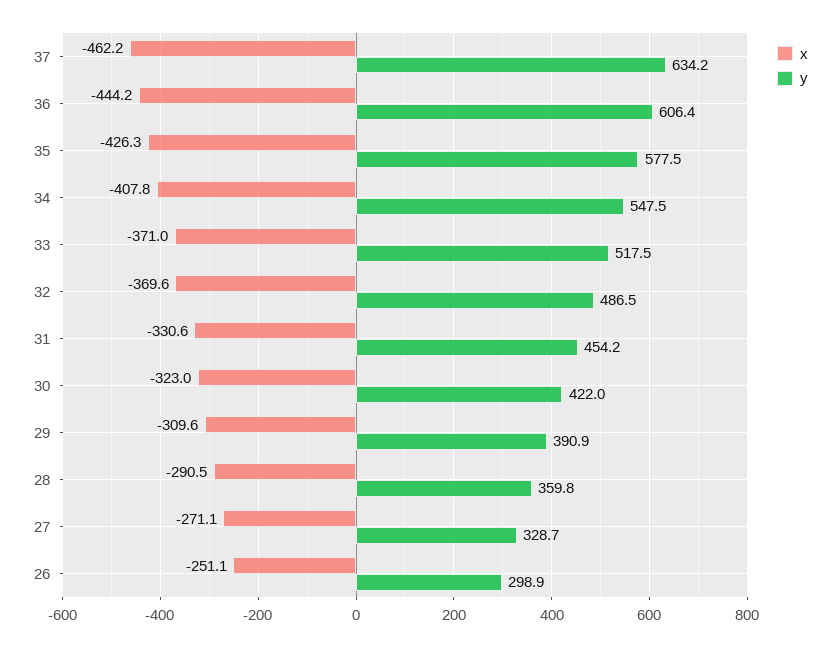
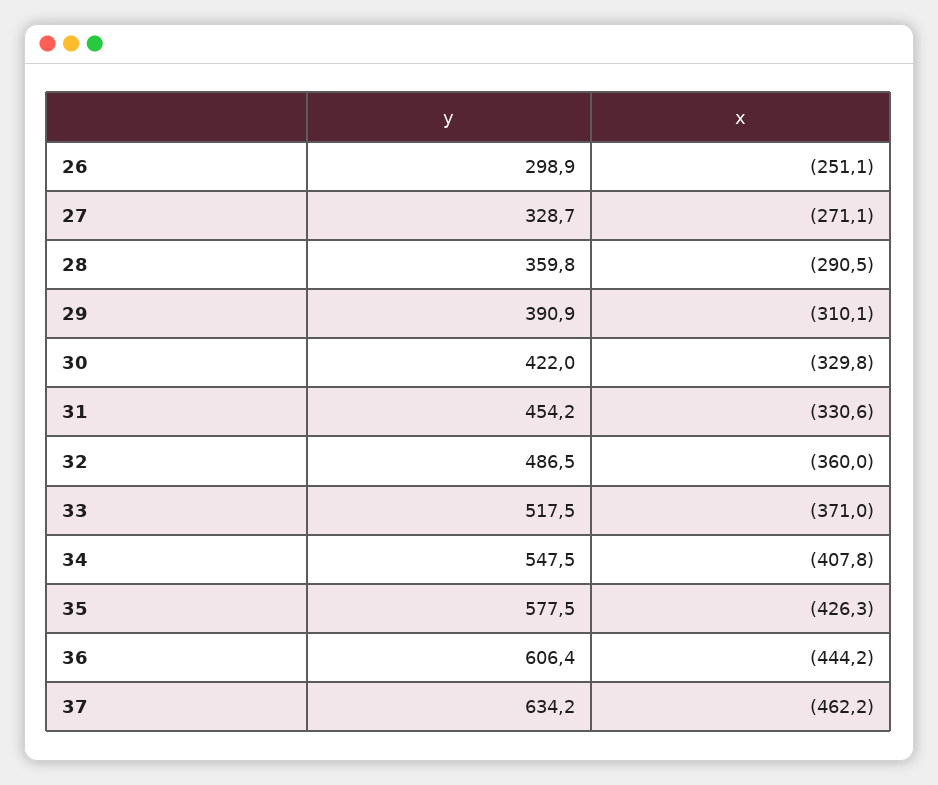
x, 32: -369.6 -> -360
x, 30: -323 -> -329.8
x, 29: -309.6 -> -310.1

